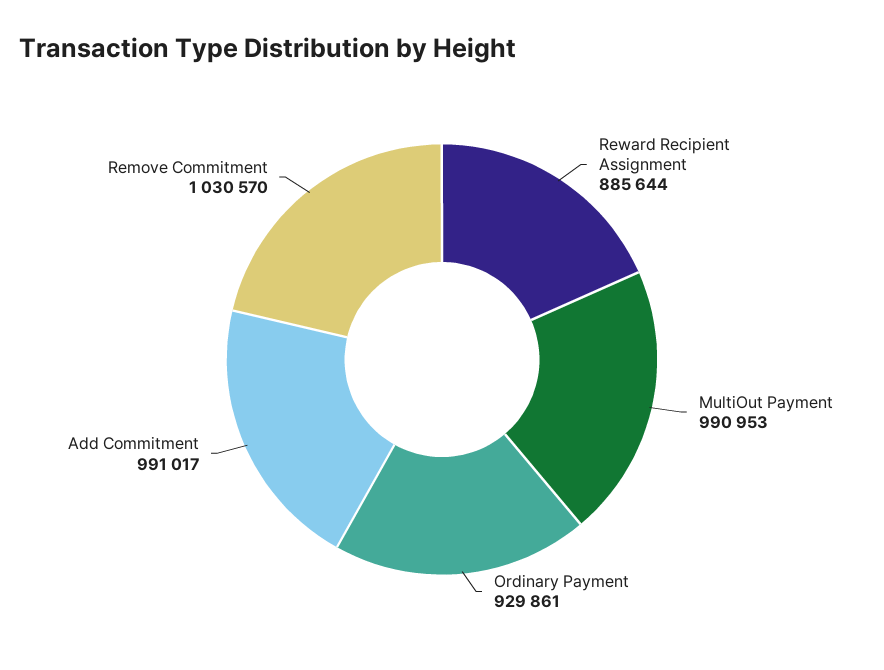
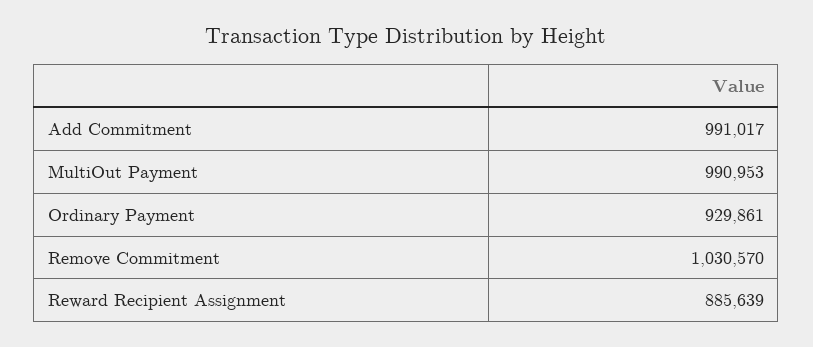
Reward Recipient Assignment: 885644 -> 885639

